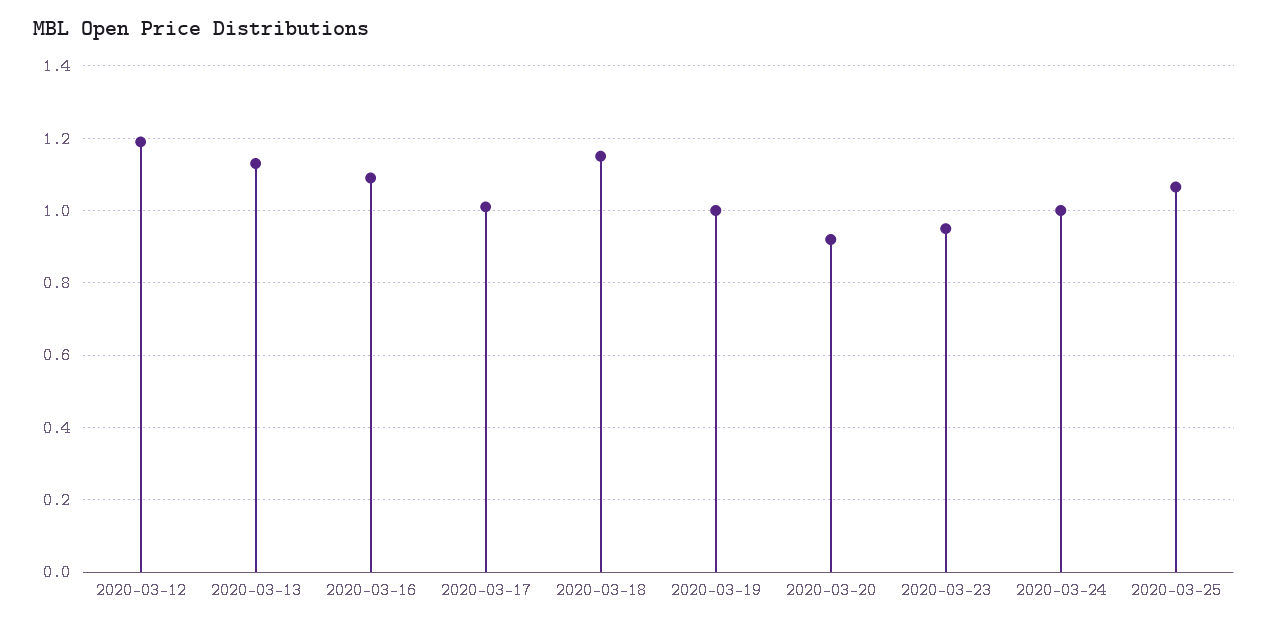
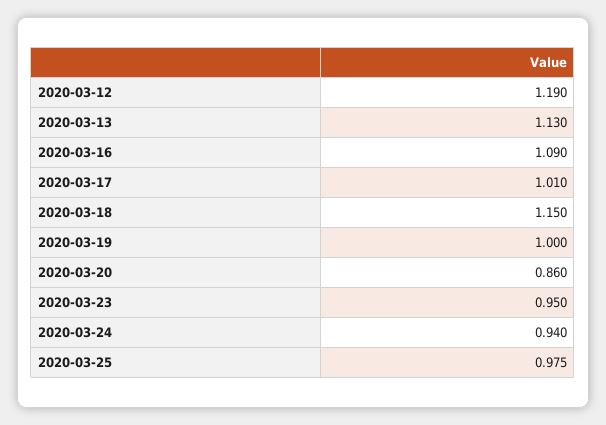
2020-03-20: 0.92 -> 0.86
2020-03-24: 1 -> 0.94
2020-03-25: 1.06 -> 0.975

